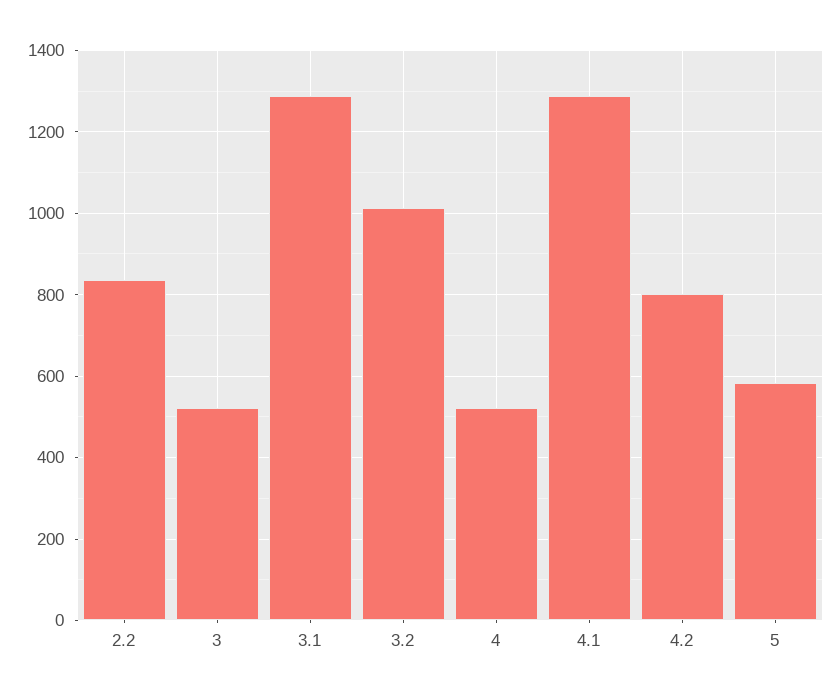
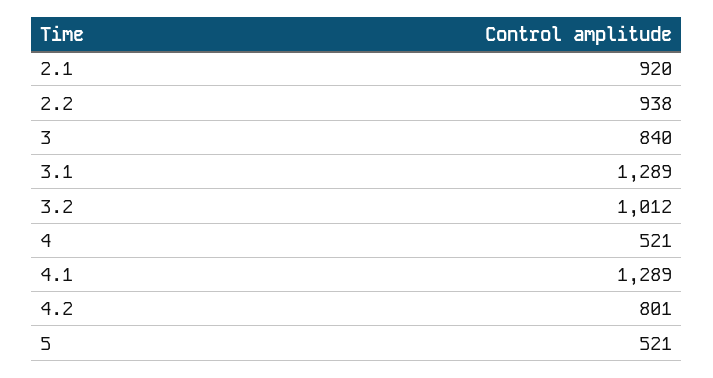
2.2: 840 -> 938
3: 520 -> 840
5: 580 -> 521
2.1: none -> 920

